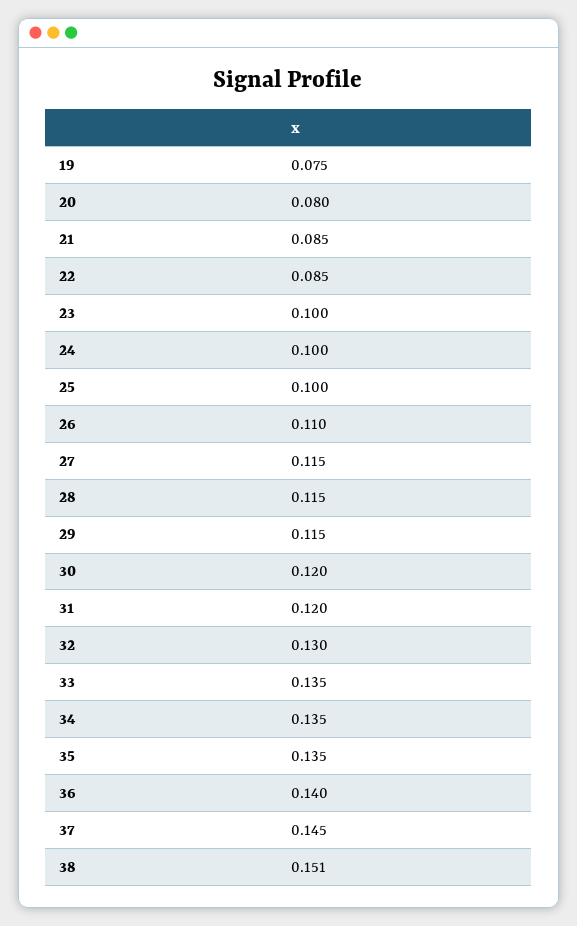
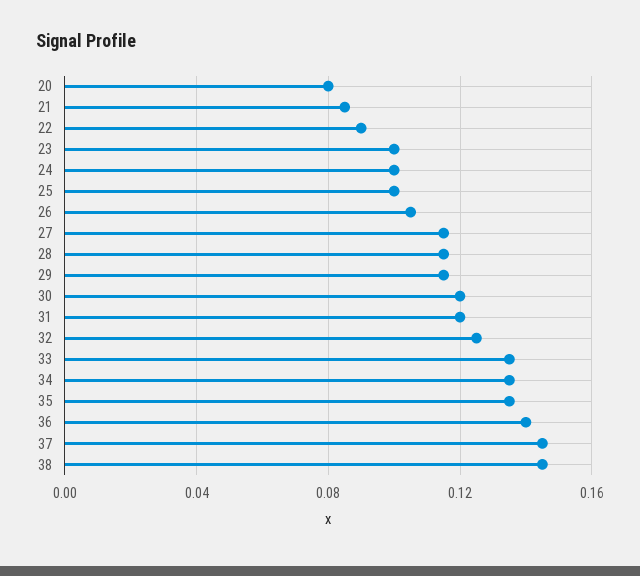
19: 0.075 -> none
22: 0.085 -> 0.09
26: 0.11 -> 0.105
32: 0.13 -> 0.125
38: 0.151 -> 0.145

